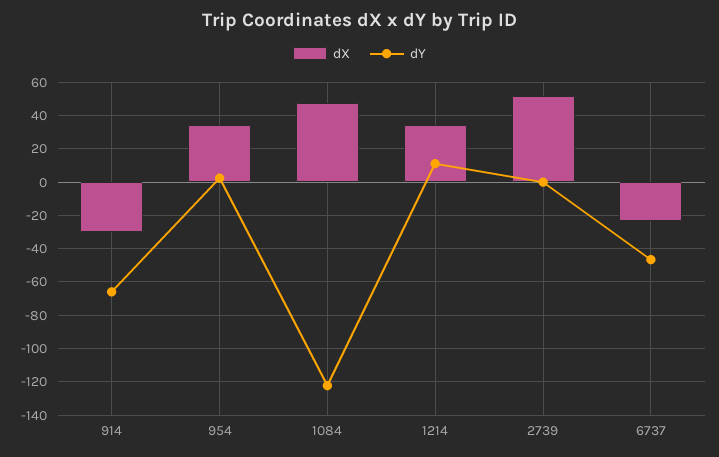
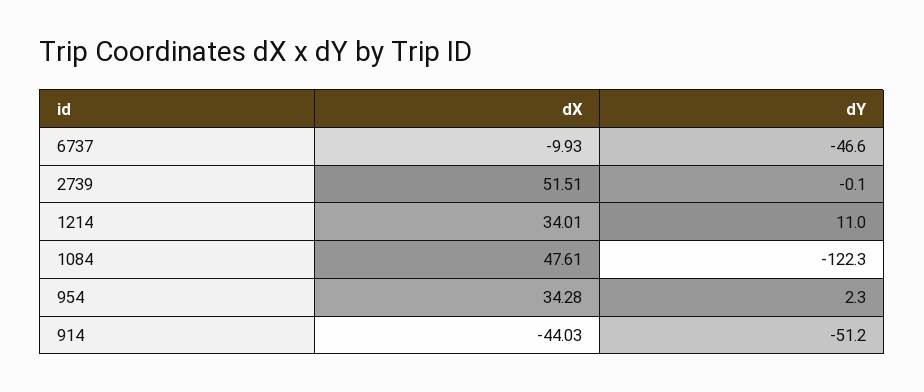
dX, 914: -30 -> -44.03
dY, 914: -65 -> -51.2
dX, 6737: -25 -> -9.93

